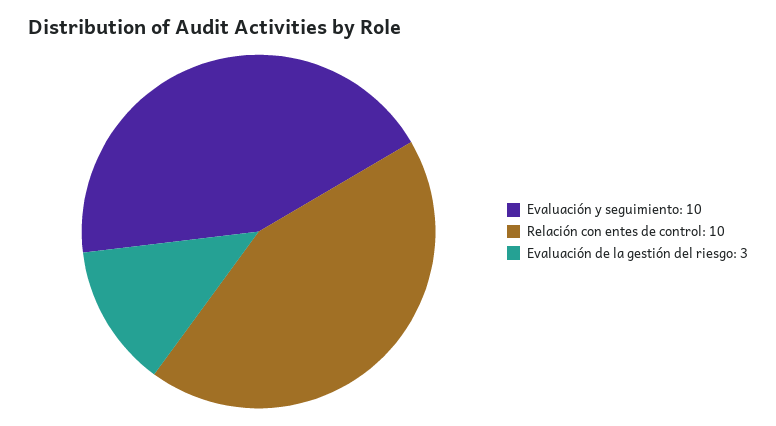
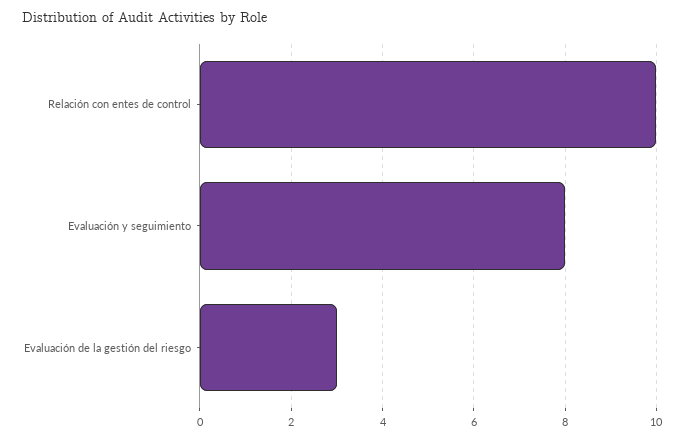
Evaluación y seguimiento: 10 -> 8

